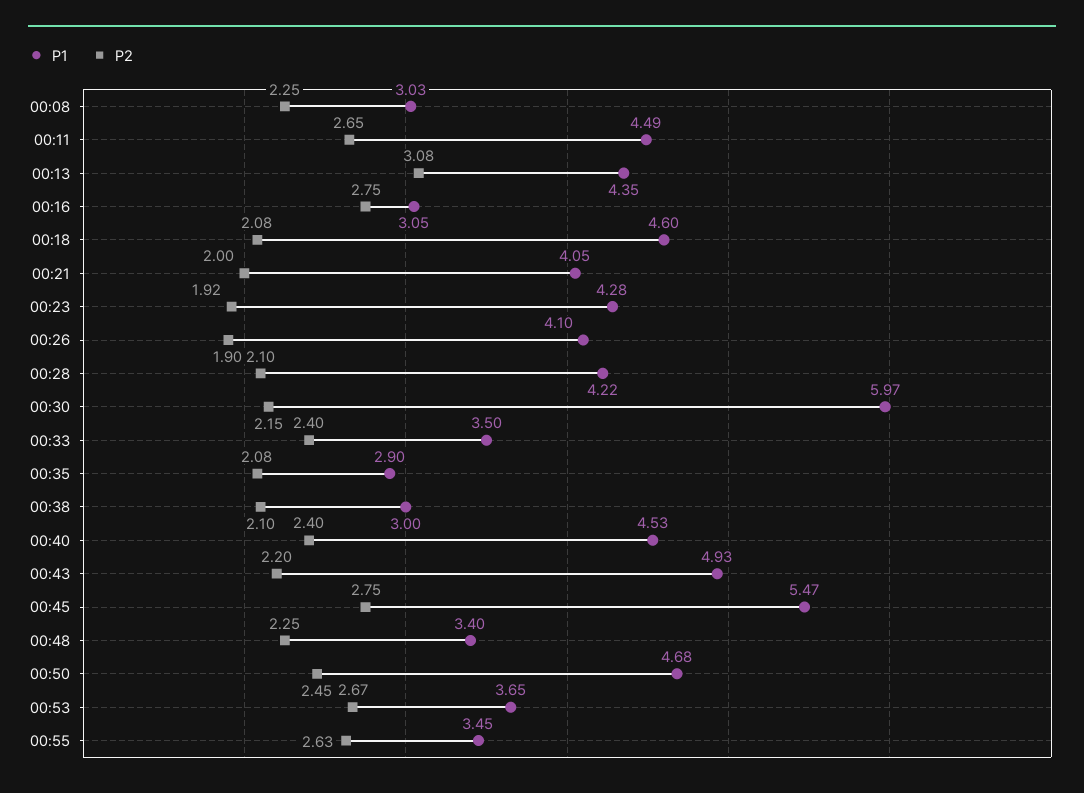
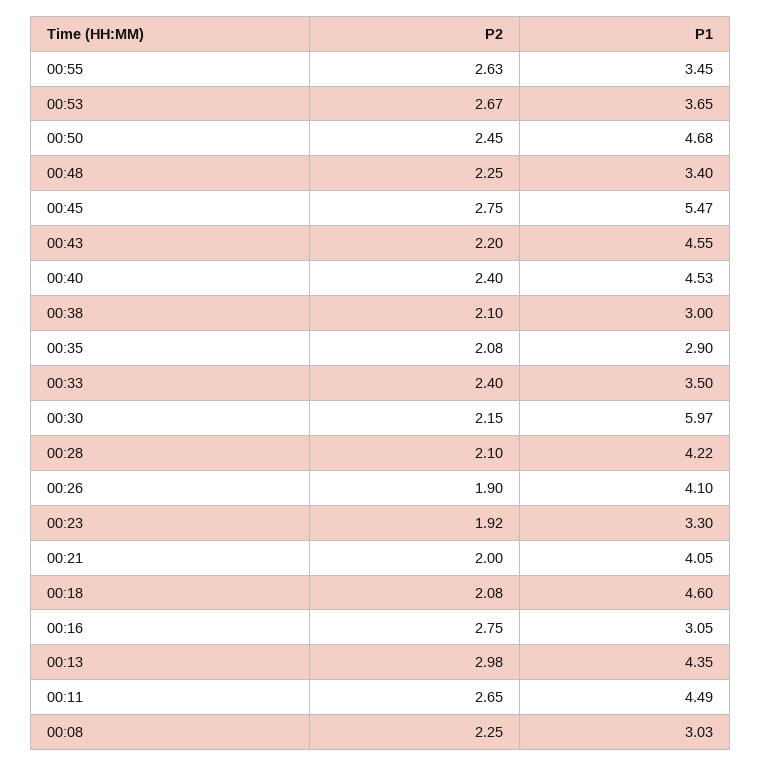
P2, 00:13: 3.08 -> 2.98
P1, 00:23: 4.28 -> 3.3
P1, 00:43: 4.93 -> 4.55

